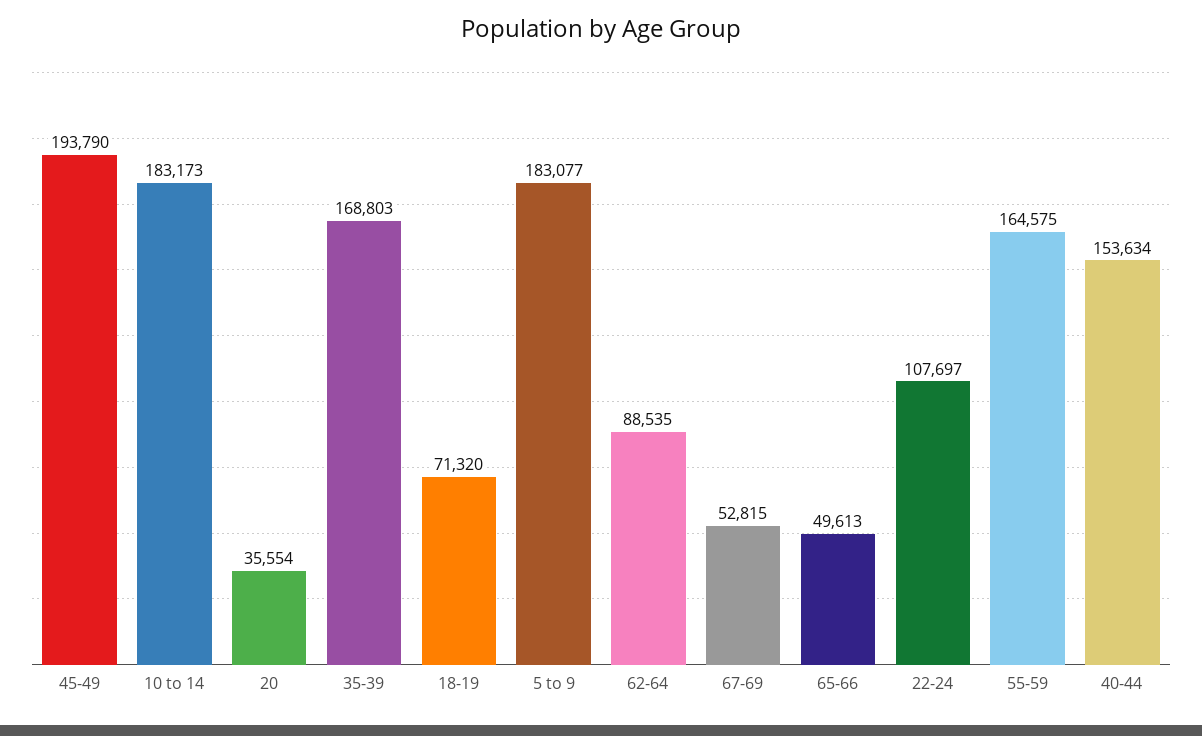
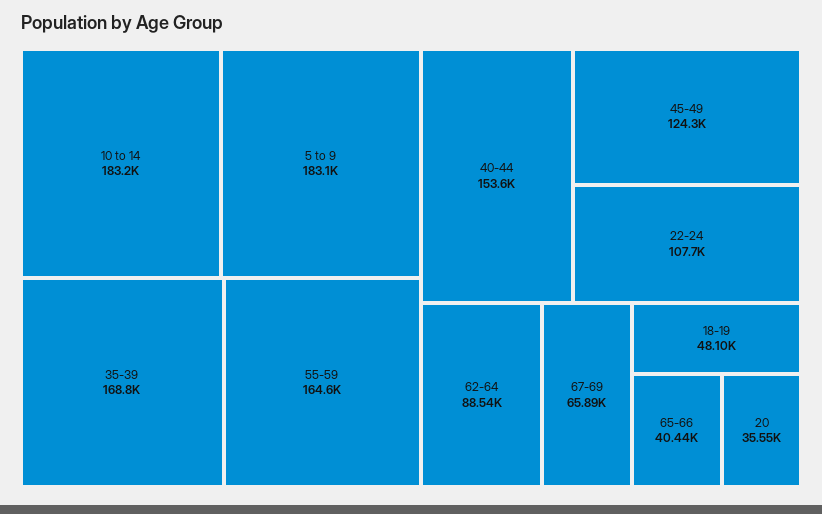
45-49: 193790 -> 124300
18-19: 71320 -> 48100
67-69: 52815 -> 65890
65-66: 49613 -> 40440

